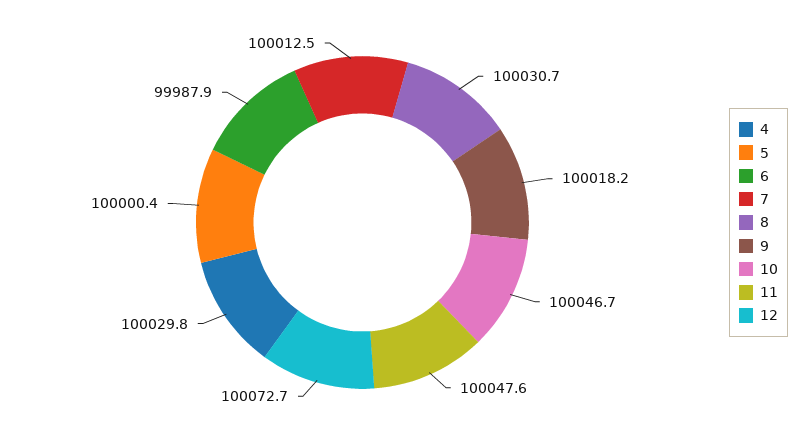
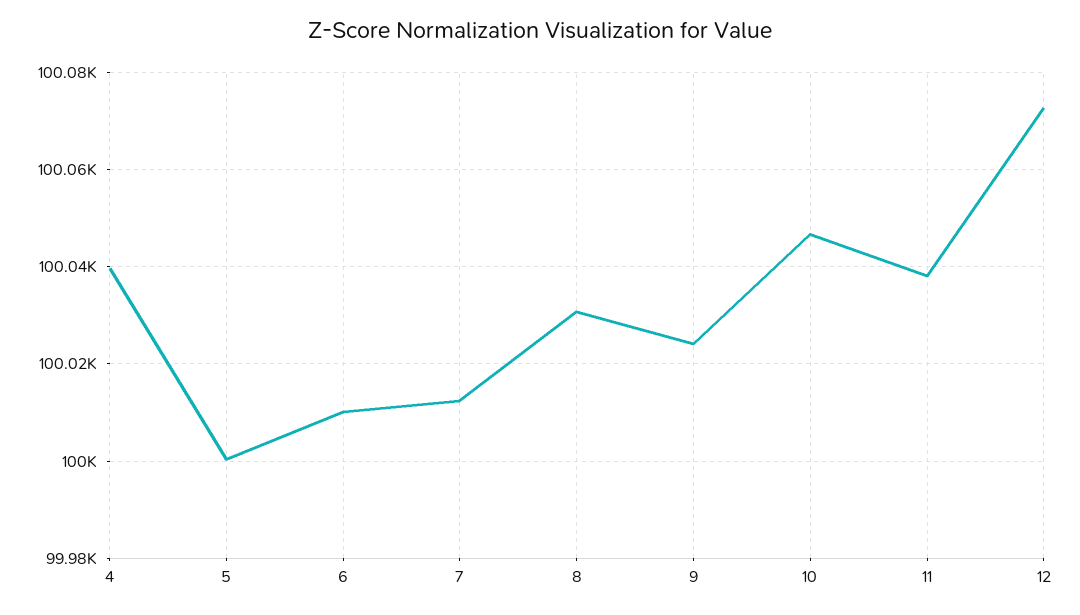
4: 100029.8 -> 100040
6: 99987.9 -> 100010
9: 100018.2 -> 100024
11: 100047.6 -> 100038

